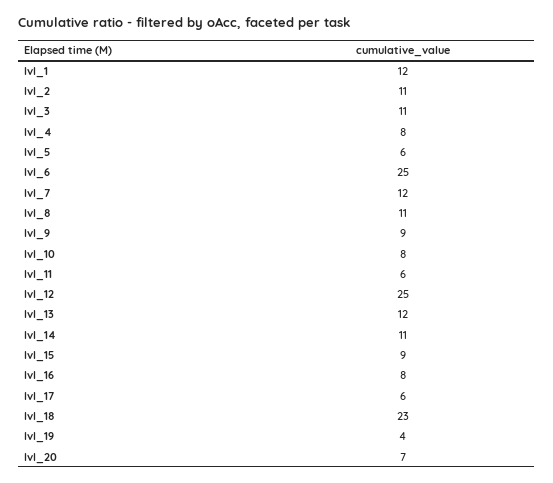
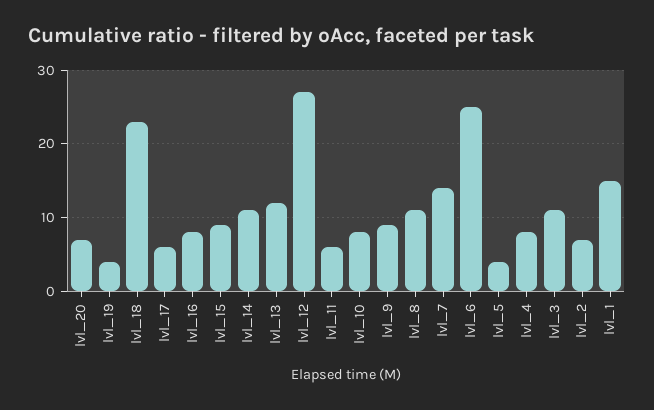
lvl_1: 12 -> 15
lvl_2: 11 -> 7
lvl_5: 6 -> 4
lvl_7: 12 -> 14
lvl_12: 25 -> 27

